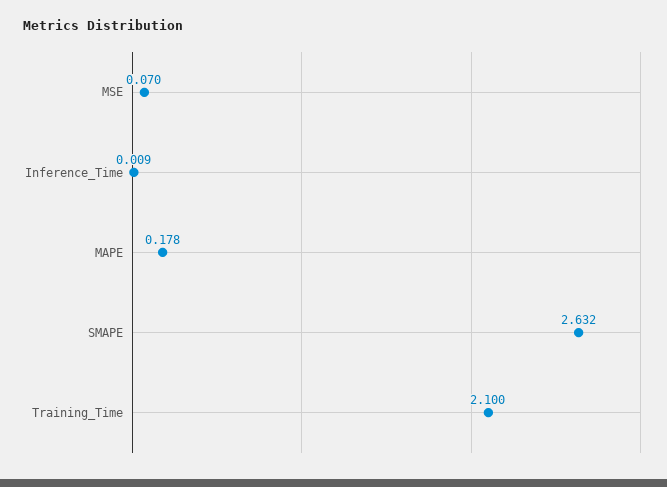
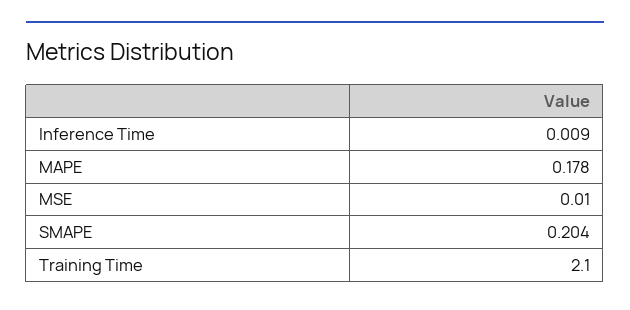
MSE: 0.07 -> 0.01
SMAPE: 2.632 -> 0.204

